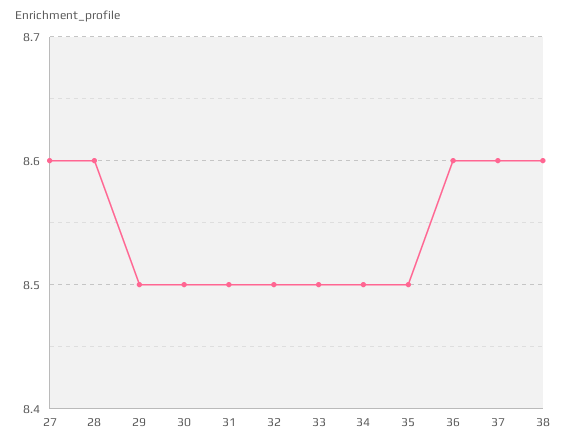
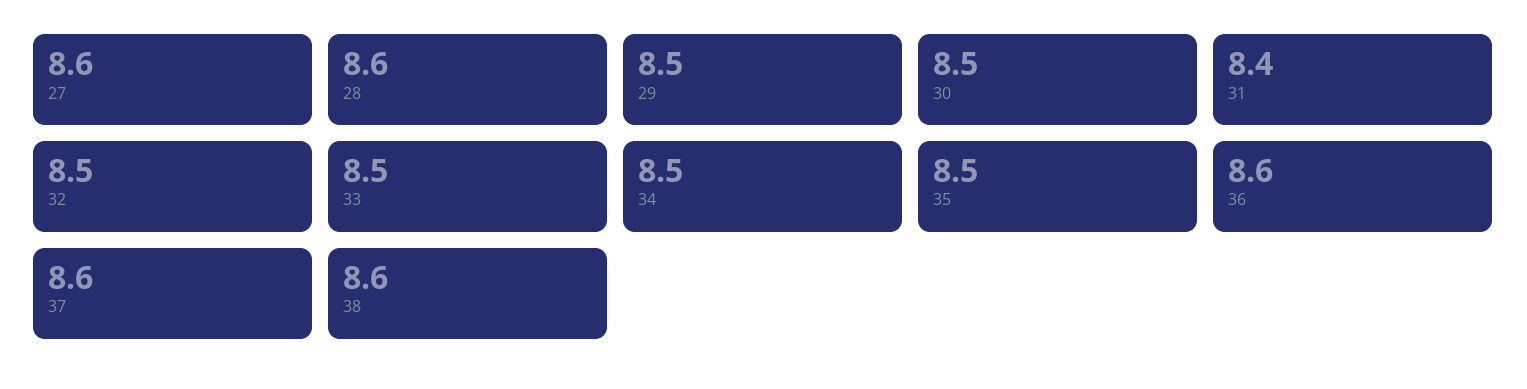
31: 8.5 -> 8.4

